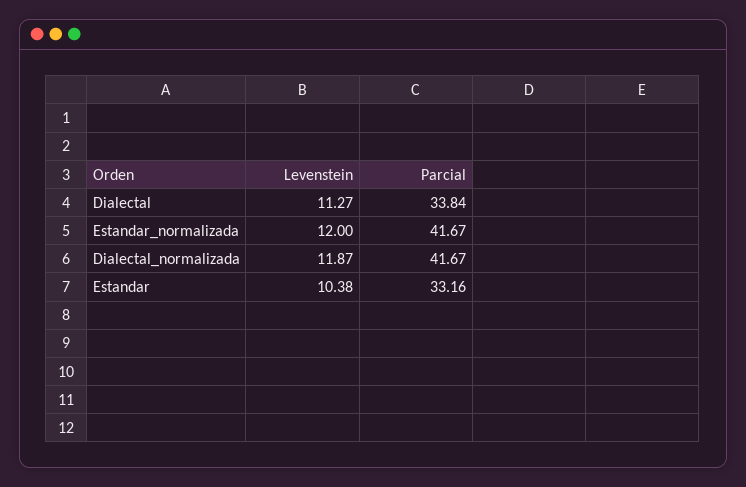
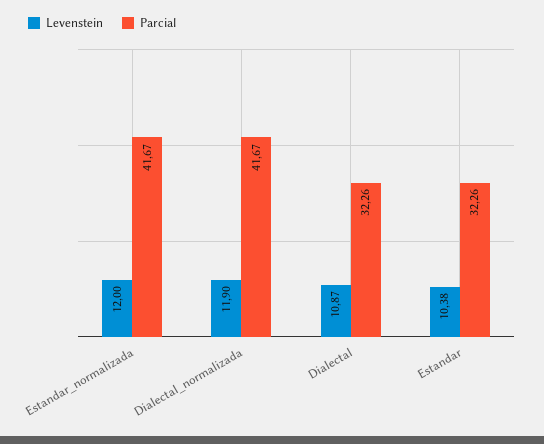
Levenstein, Dialectal: 11.27 -> 10.87
Parcial, Dialectal: 33.84 -> 32.26
Levenstein, Dialectal_normalizada: 11.87 -> 11.9
Parcial, Estandar: 33.16 -> 32.26

